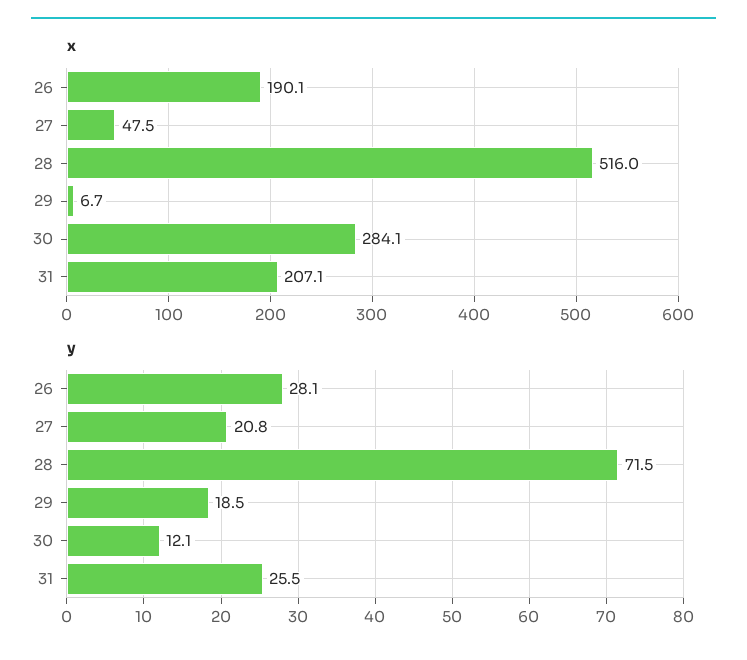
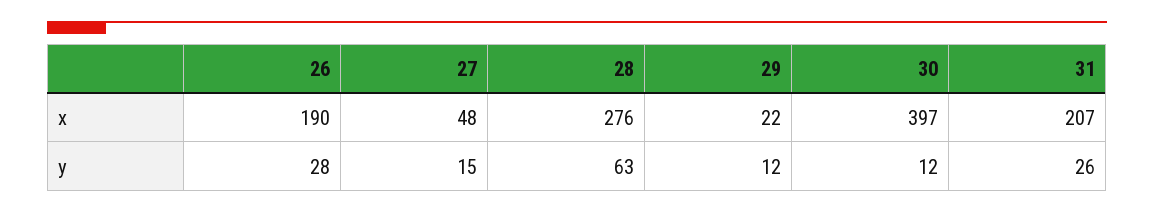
x, 28: 516 -> 276
x, 29: 6.7 -> 22
x, 30: 284.1 -> 397
y, 27: 20.8 -> 15
y, 28: 71.5 -> 63
y, 29: 18.5 -> 12

